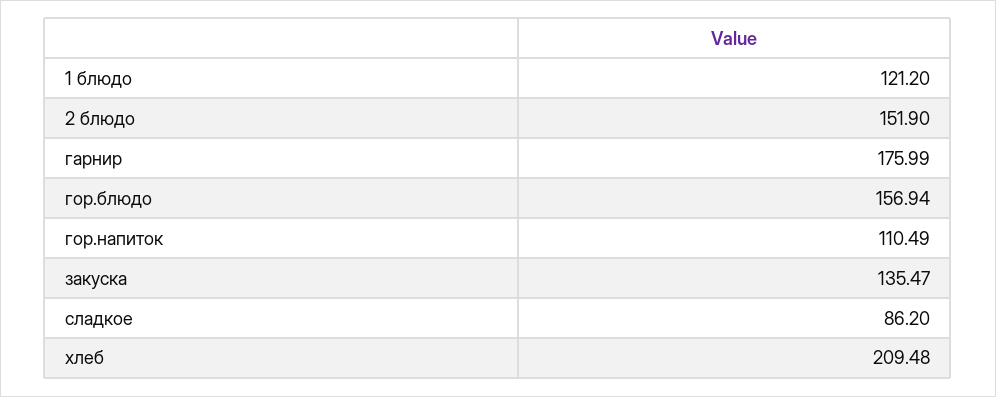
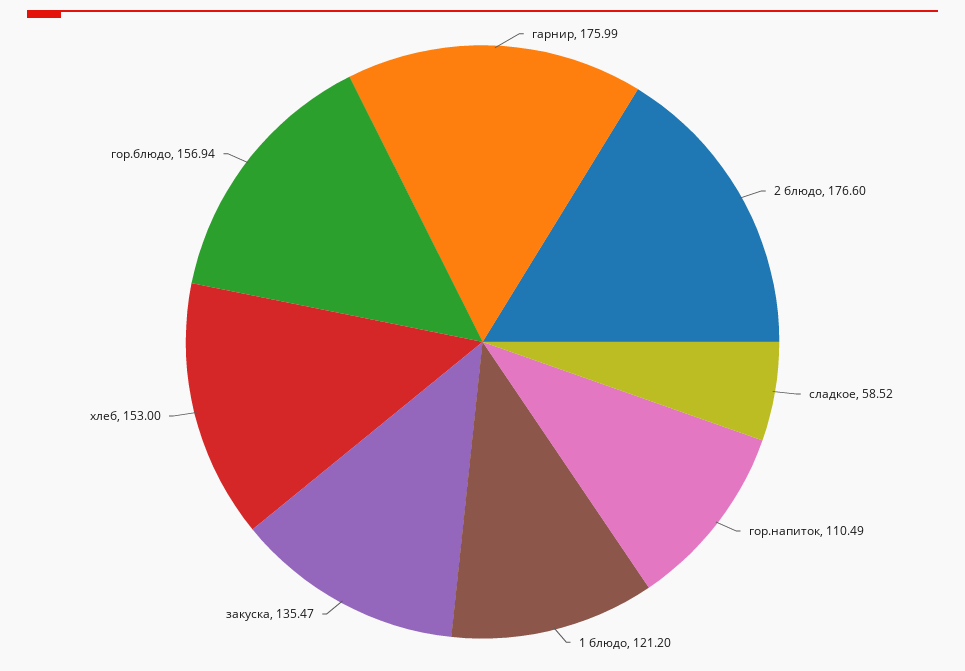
2 блюдо: 151.9 -> 176.6
сладкое: 86.2 -> 58.52
хлеб: 209.48 -> 153

